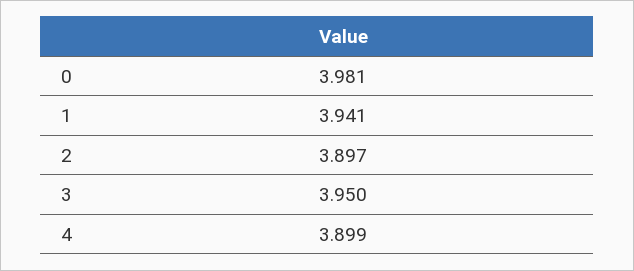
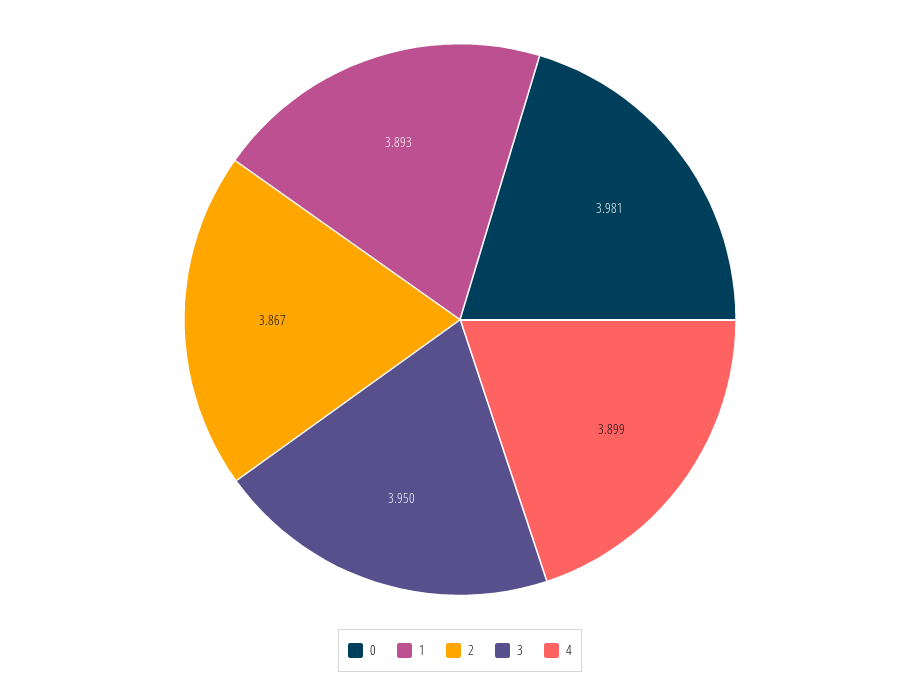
1: 3.941 -> 3.893
2: 3.897 -> 3.867

